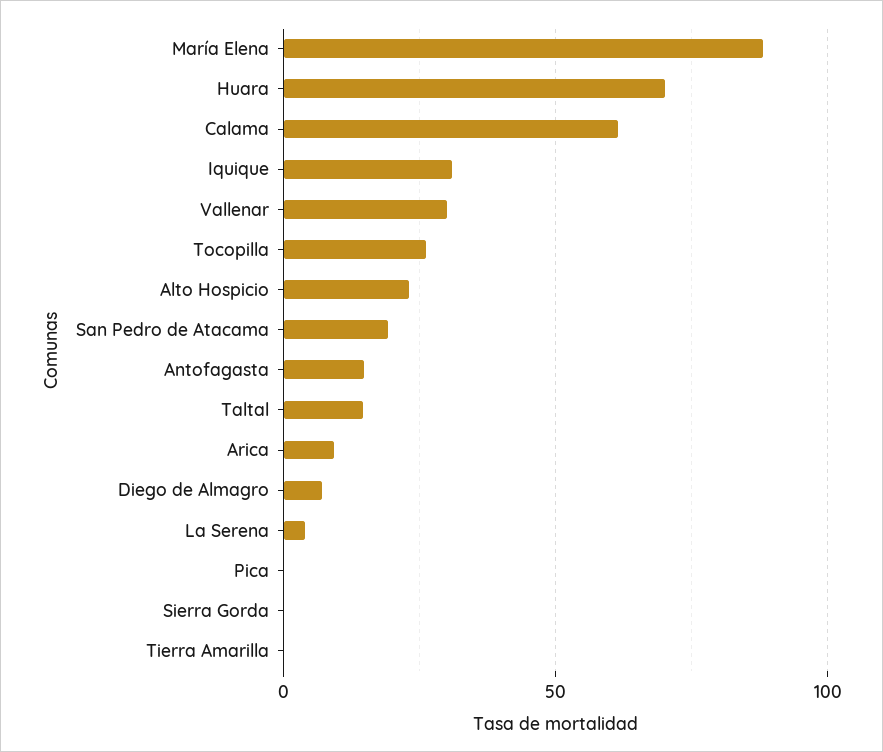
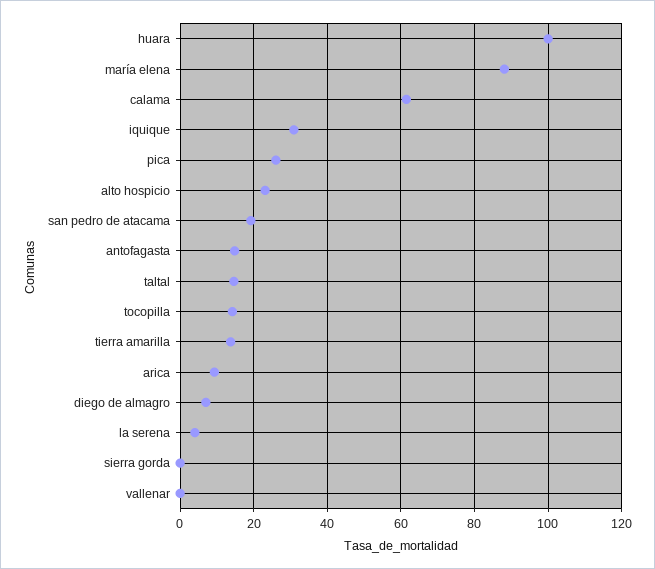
Huara: 70 -> 100
Vallenar: 30 -> 0
Tocopilla: 25 -> 14
Pica: 0 -> 26
Tierra Amarilla: 0 -> 14

